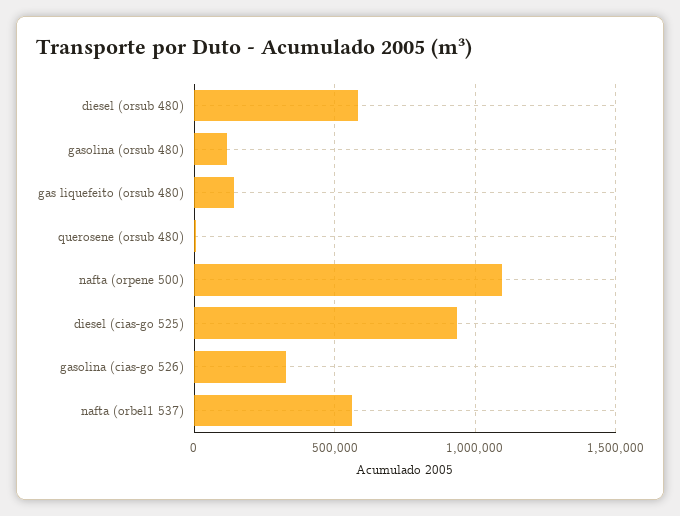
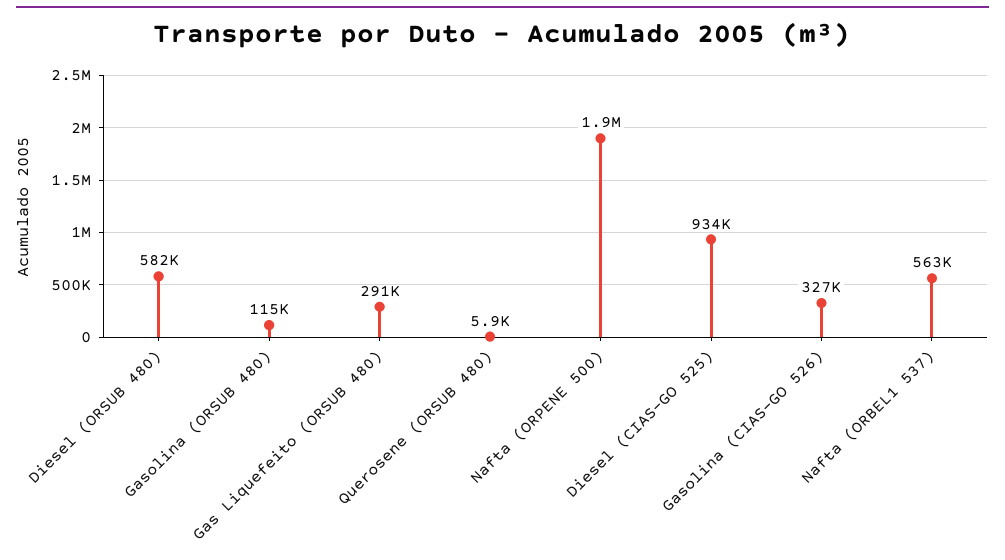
gas liquefeito (orsub 480): 150000 -> 291000
nafta (orpene 500): 1100000 -> 1900000

